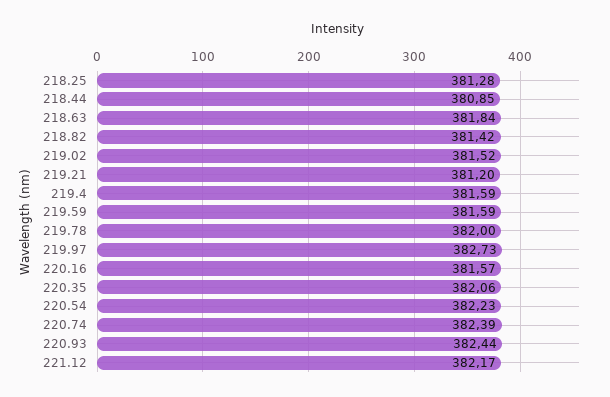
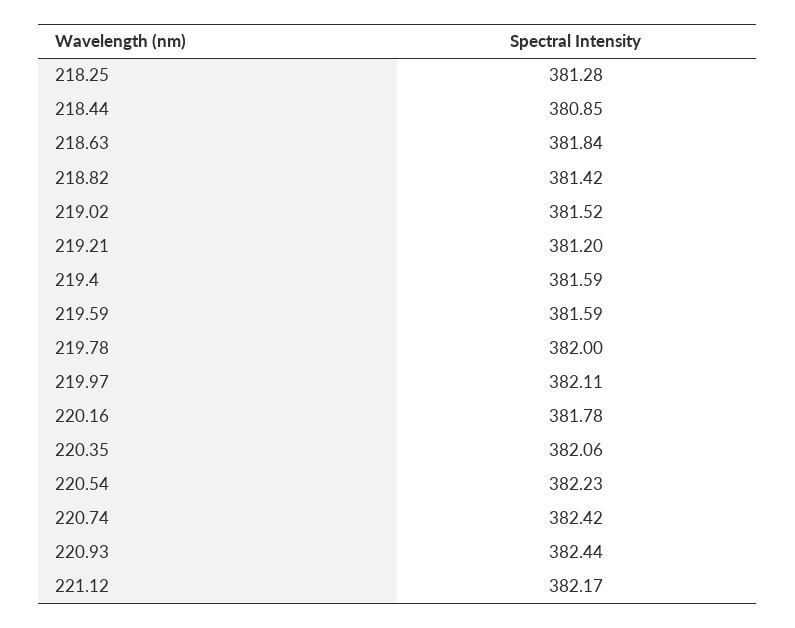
219.97: 382.73 -> 382.11
220.16: 381.57 -> 381.78
220.74: 382.39 -> 382.42

